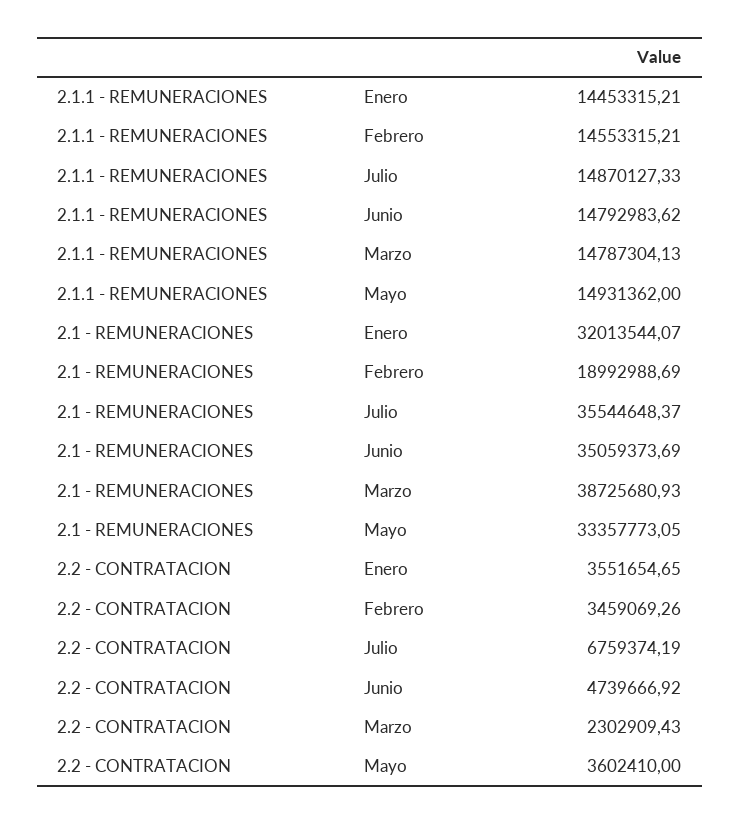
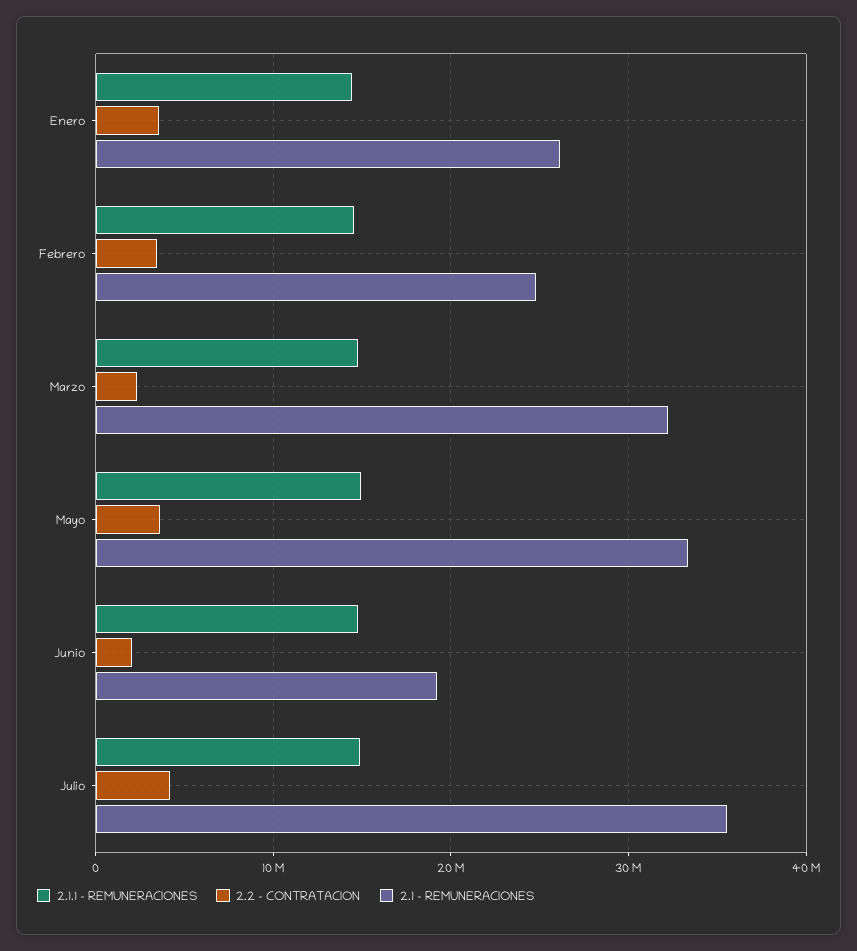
2.1 - REMUNERACIONES, Enero: 32013544.07 -> 26000000
2.1 - REMUNERACIONES, Febrero: 18992988.69 -> 25000000
2.1 - REMUNERACIONES, Junio: 35059373.69 -> 19000000
2.1 - REMUNERACIONES, Marzo: 38725680.93 -> 32000000
2.2 - CONTRATACION, Julio: 6759374.19 -> 4000000
2.2 - CONTRATACION, Junio: 4739666.92 -> 2000000

